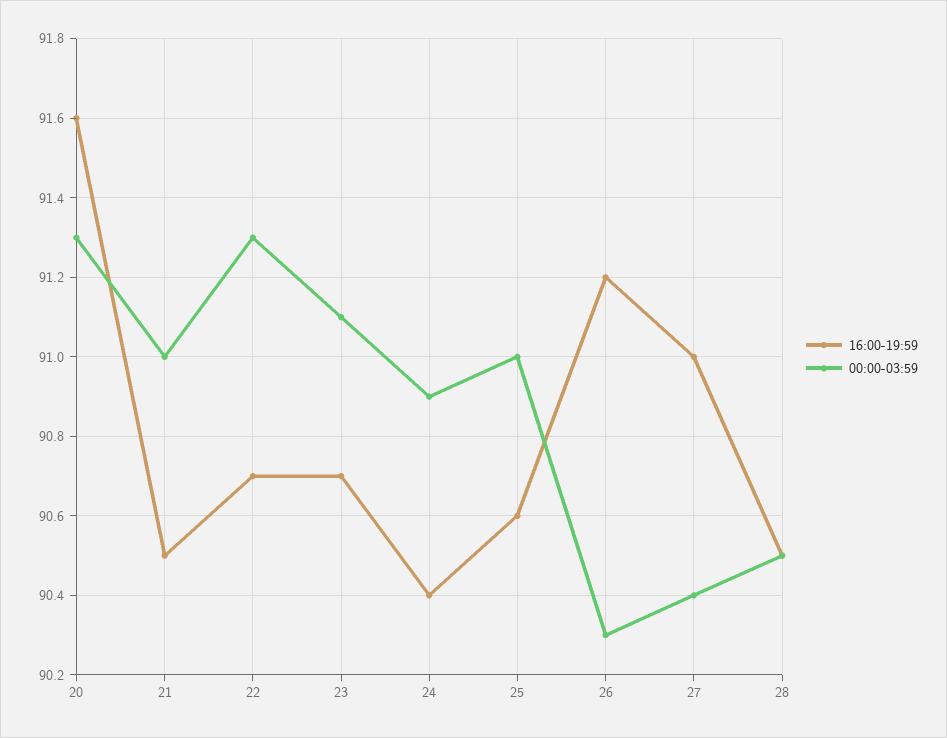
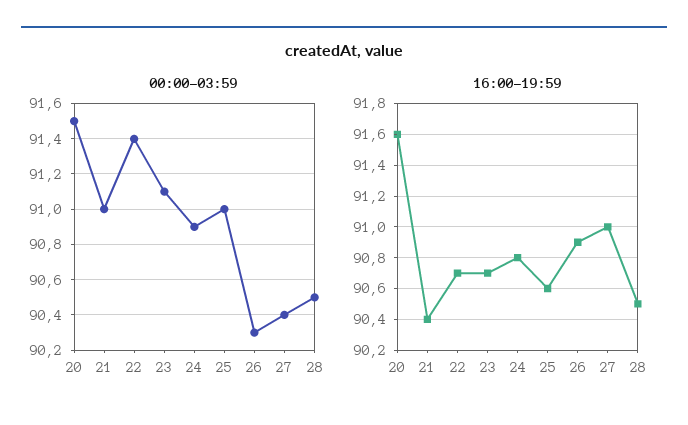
00:00-03:59, 20: 91.3 -> 91.5
16:00-19:59, 21: 90.5 -> 90.4
00:00-03:59, 22: 91.3 -> 91.4
16:00-19:59, 24: 90.4 -> 90.8
16:00-19:59, 26: 91.2 -> 90.9

